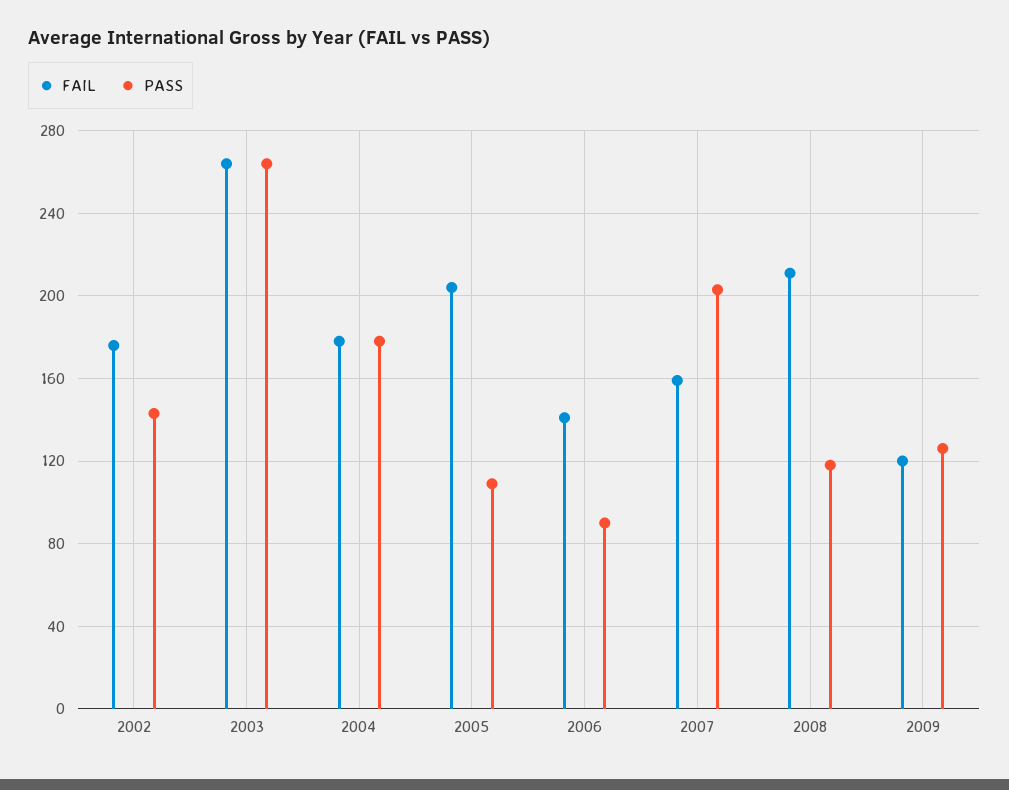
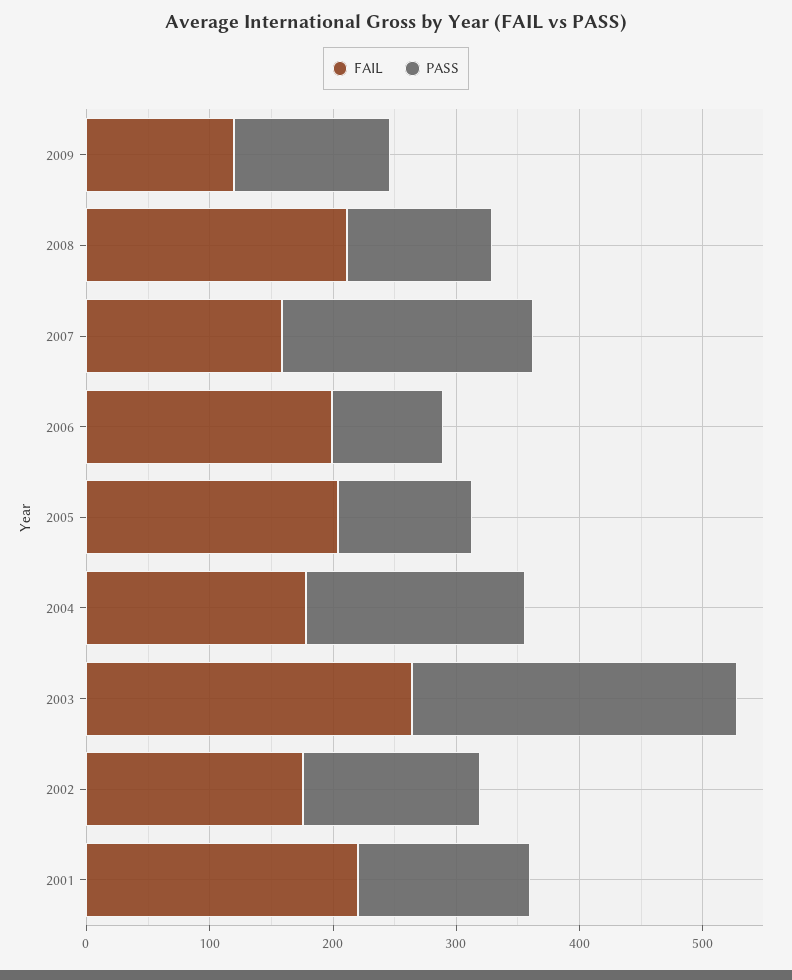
FAIL, 2006: 140 -> 200
FAIL, 2001: none -> 220
PASS, 2001: none -> 140

